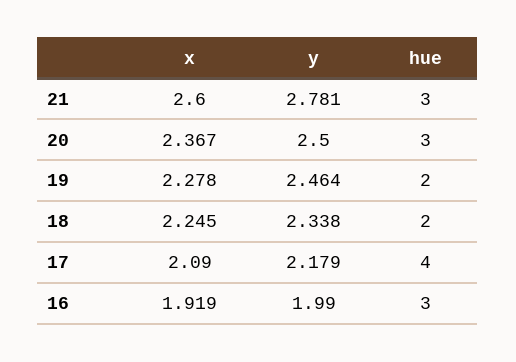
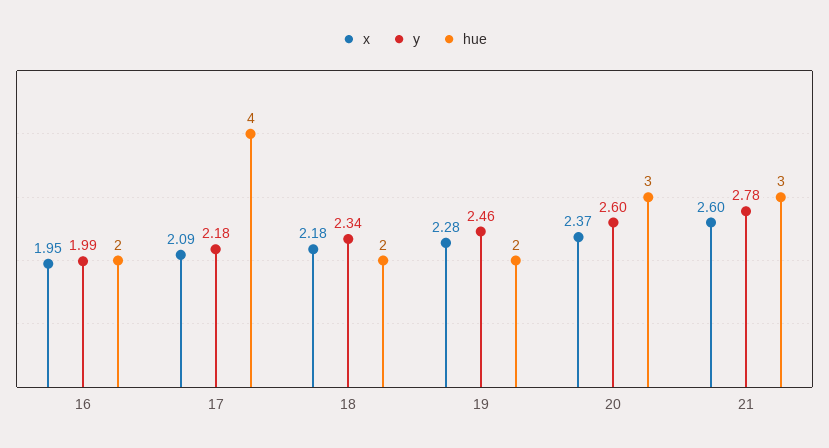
y, 20: 2.5 -> 2.6
x, 18: 2.245 -> 2.18
x, 16: 1.919 -> 1.95
hue, 16: 3 -> 2

